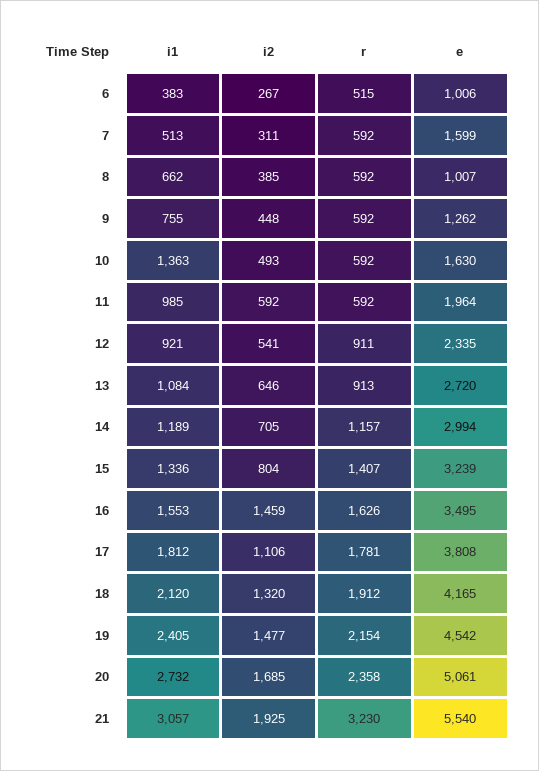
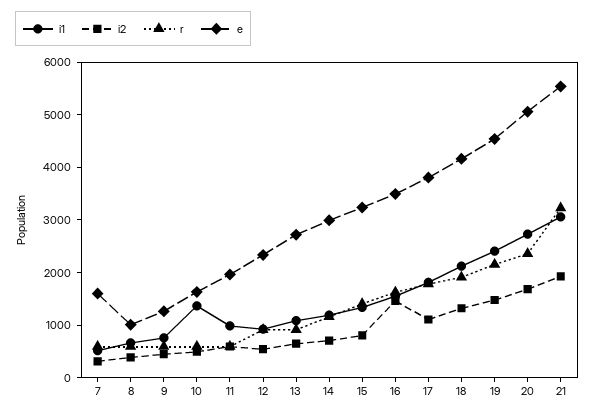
i1, 6: 383 -> none
i2, 6: 267 -> none
r, 6: 515 -> none
e, 6: 1006 -> none

